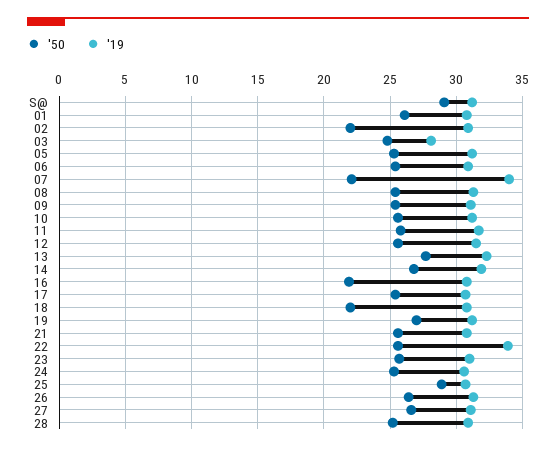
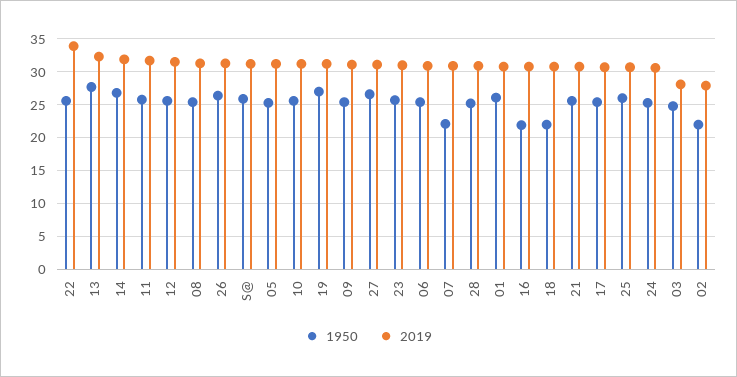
'50, S@: 29 -> 26
'19, 02: 31 -> 28
'19, 07: 34 -> 31
'50, 25: 29 -> 26

